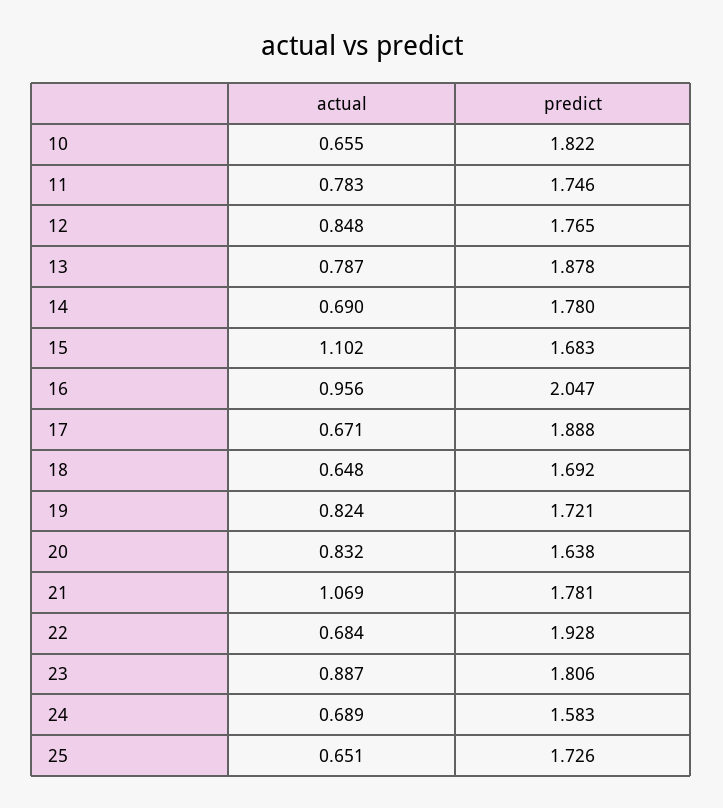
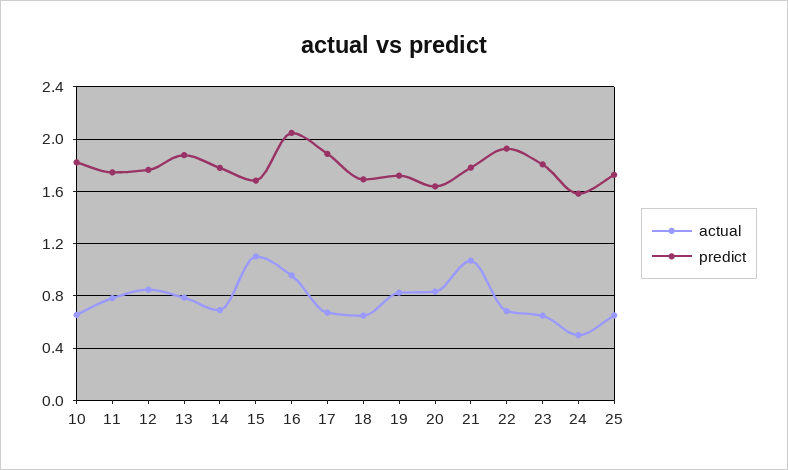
actual, 23: 0.887 -> 0.65
actual, 24: 0.689 -> 0.5

